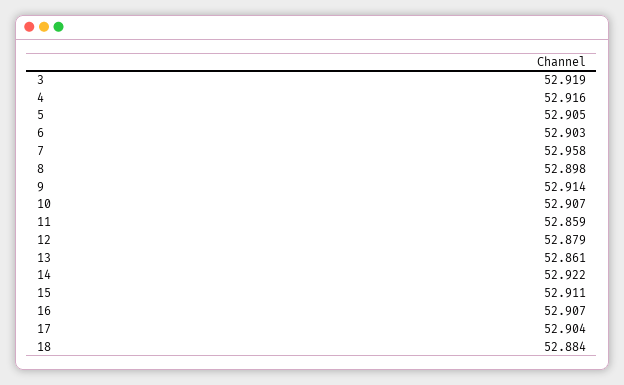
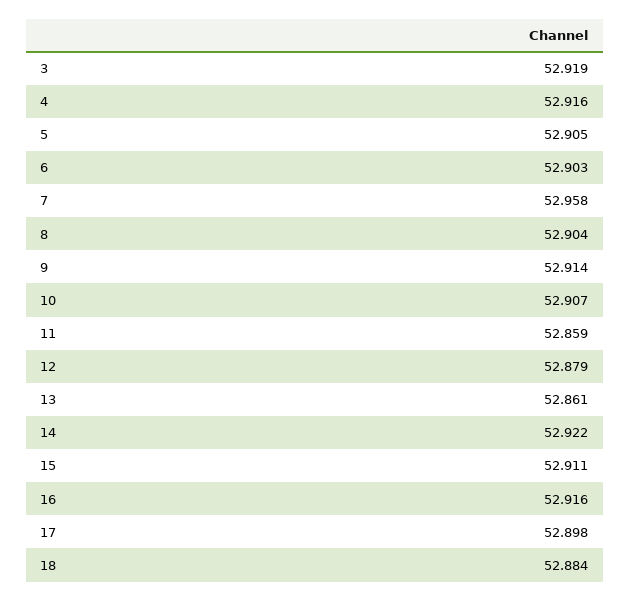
8: 52.898 -> 52.904
16: 52.907 -> 52.916
17: 52.904 -> 52.898

